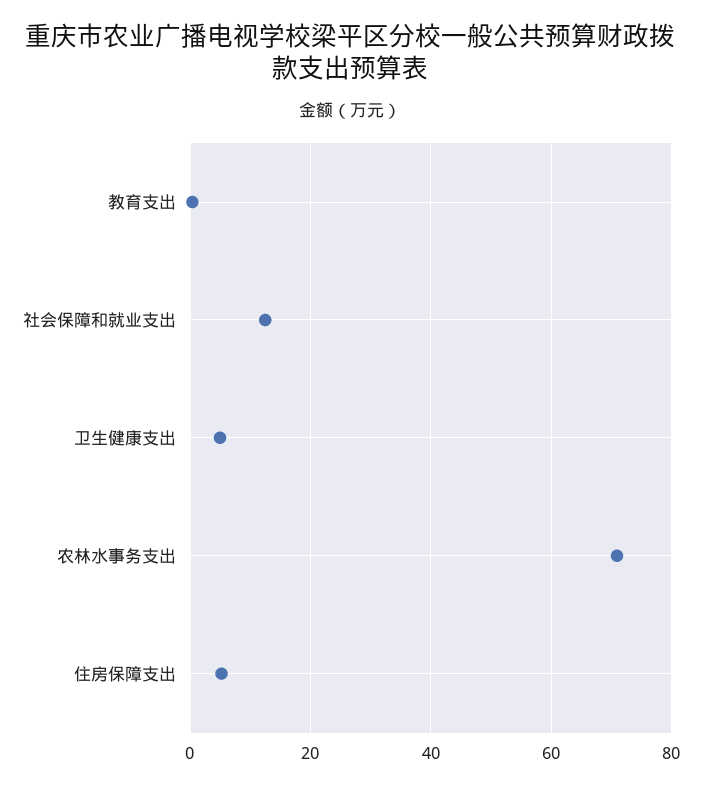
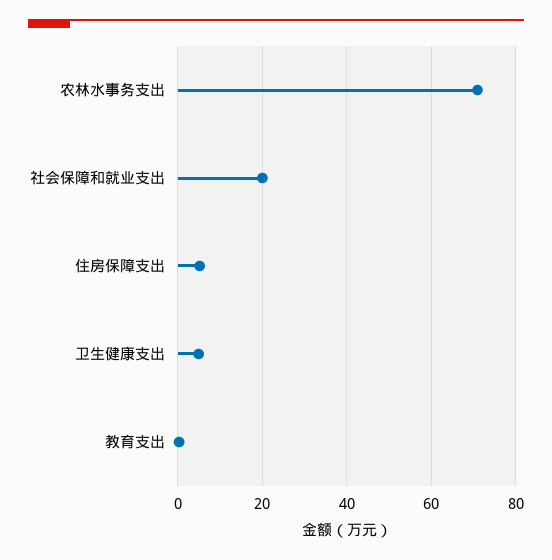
社会保障和就业支出: 12 -> 20

